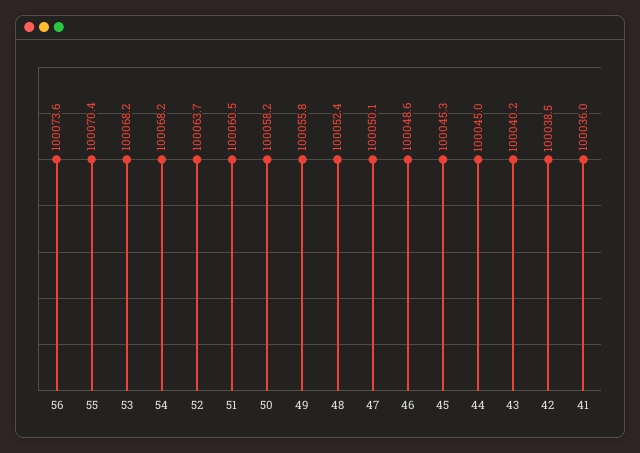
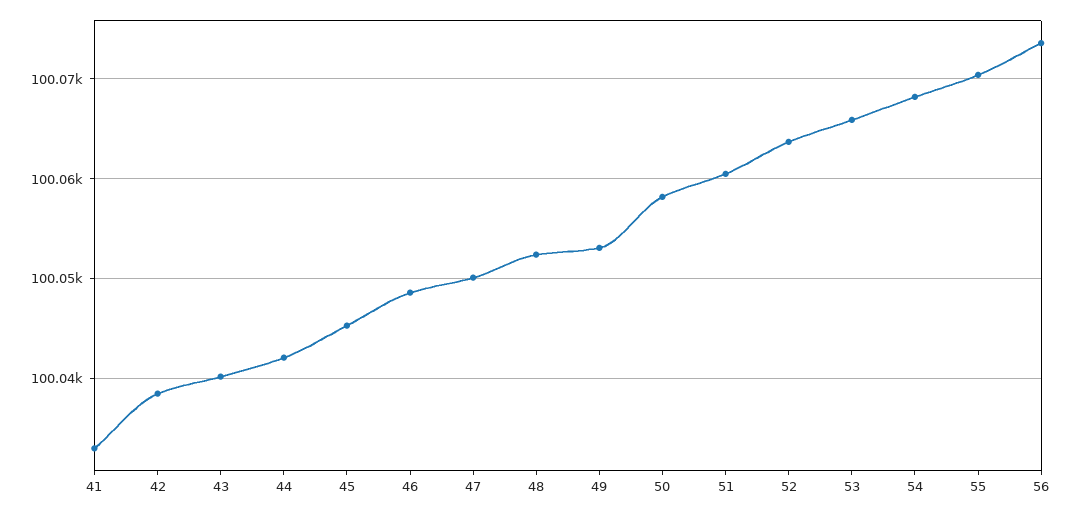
53: 100068.2 -> 100066
49: 100055.8 -> 100053
44: 100045 -> 100042
41: 100036 -> 100033

